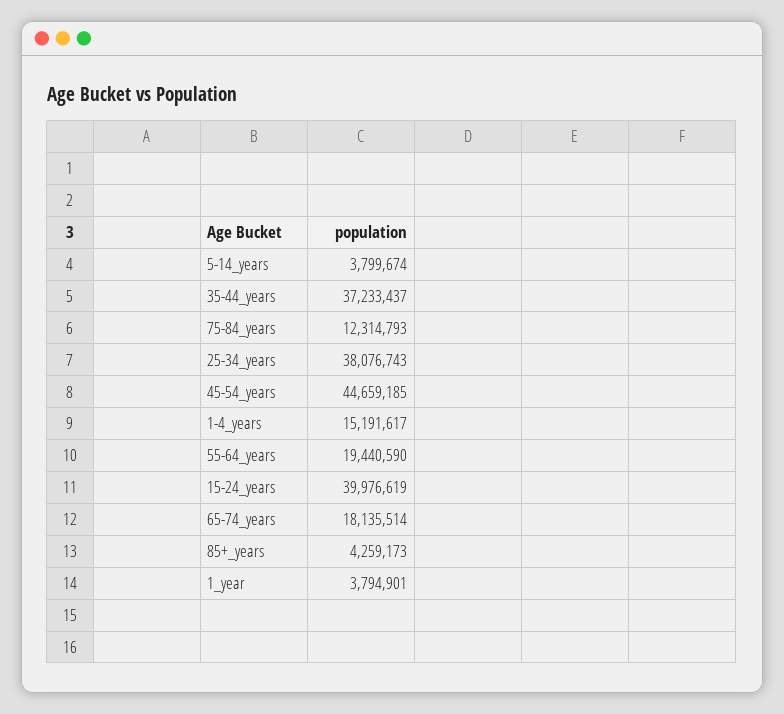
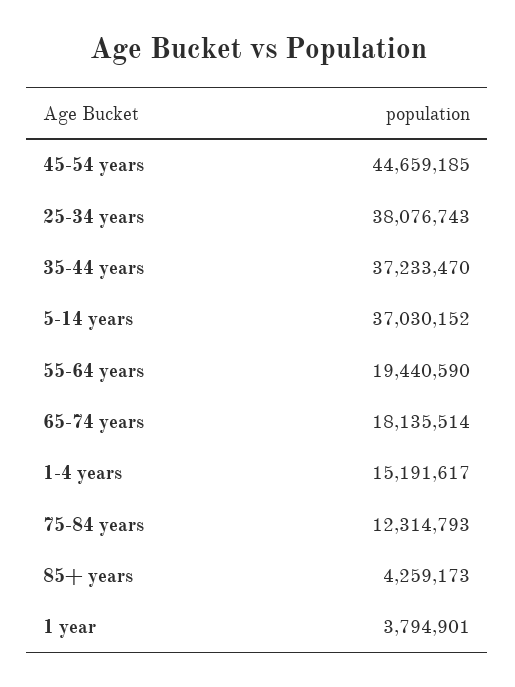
5-14_years: 3799674 -> 37030152
35-44_years: 37233437 -> 37233470
15-24_years: 39976619 -> none

